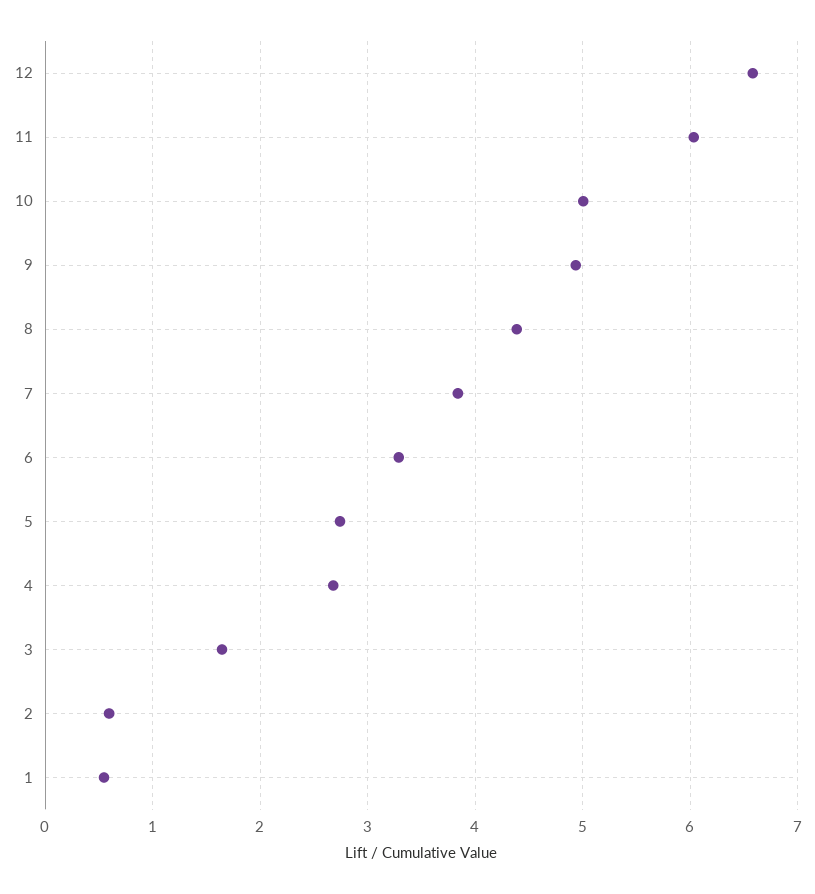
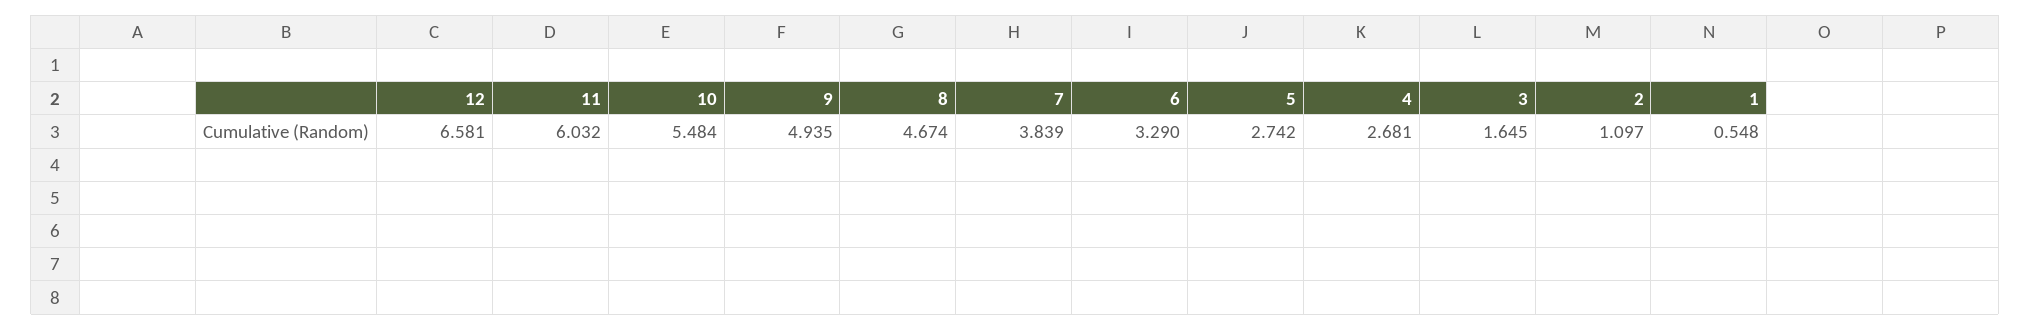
10: 5 -> 5.484
8: 4.4 -> 4.674
2: 0.6 -> 1.097

